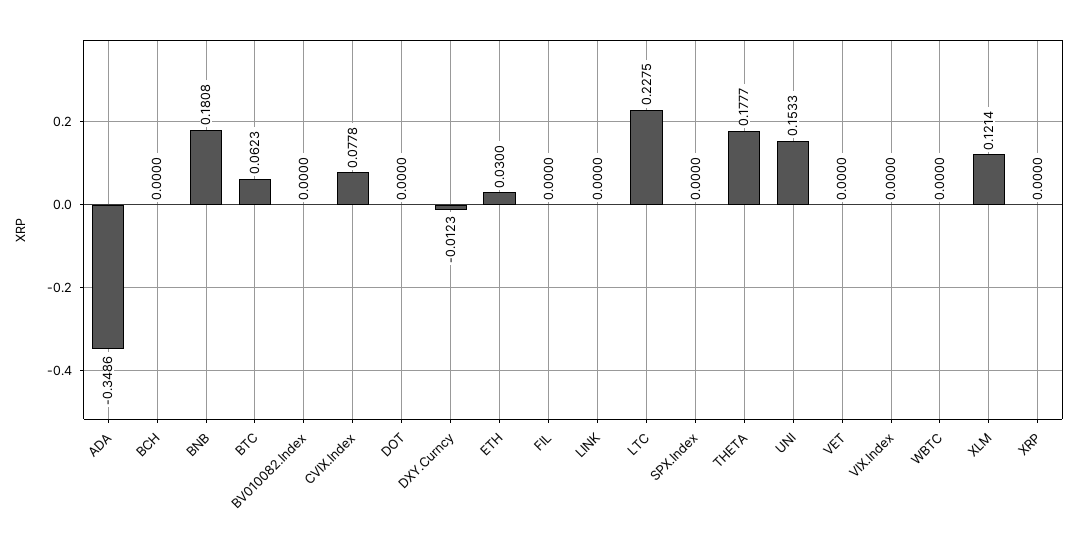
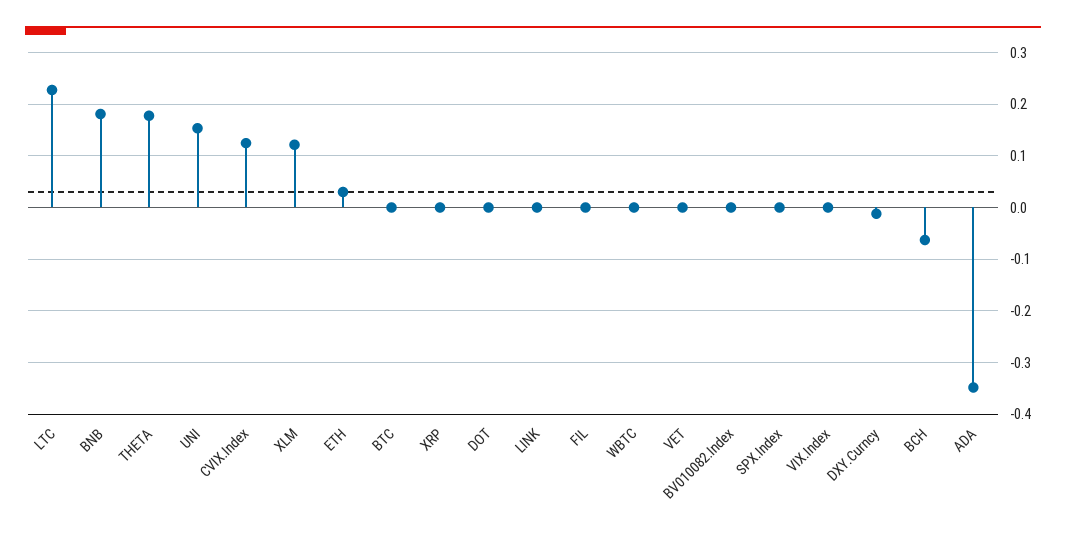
BCH: 0 -> -0.06
BTC: 0.0623 -> 0
CVIX.Index: 0.0778 -> 0.12

